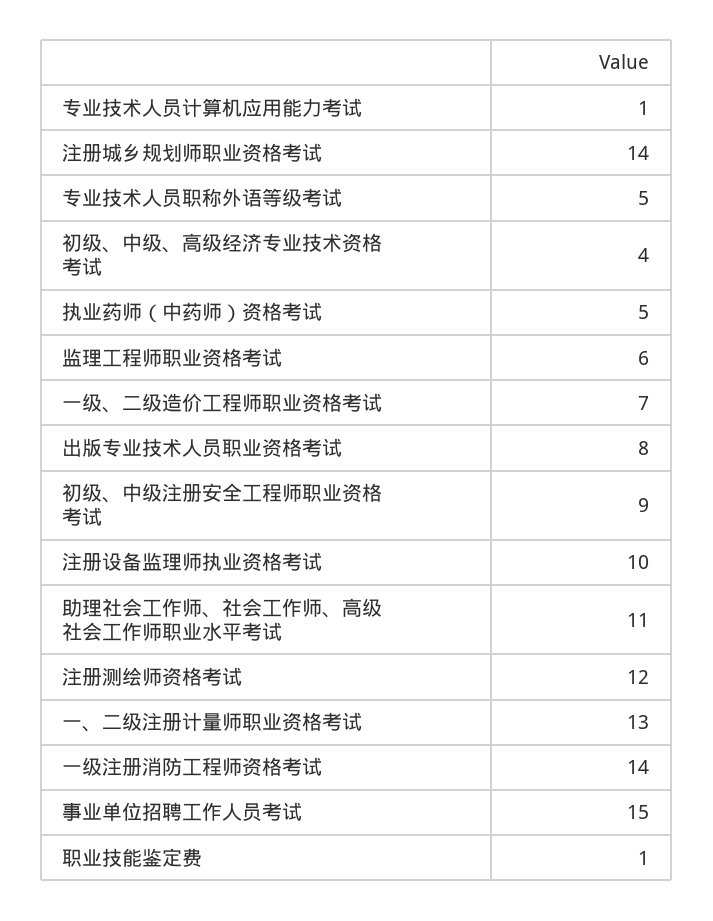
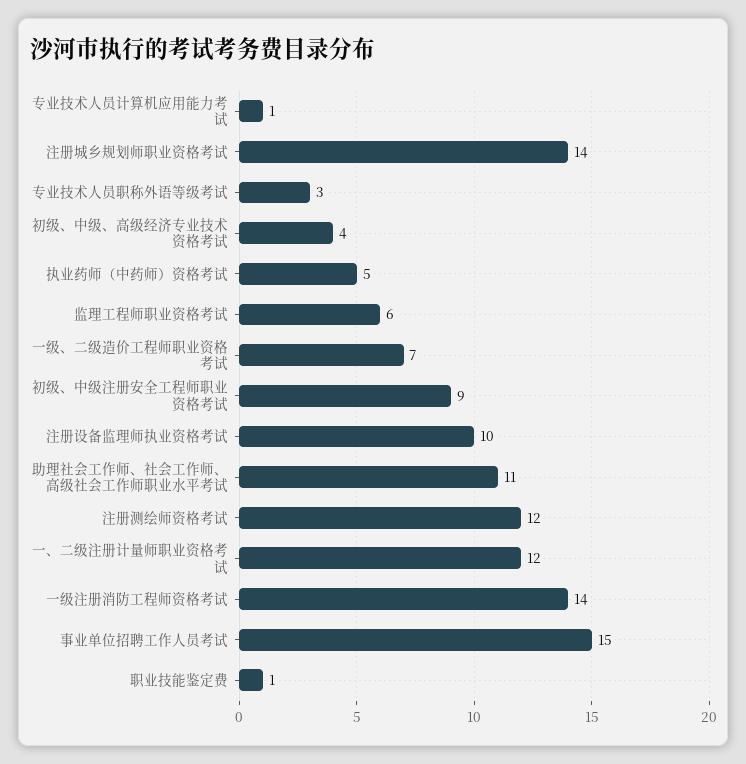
专业技术人员职称外语等级考试: 5 -> 3
出版专业技术人员职业资格考试: 8 -> none
一、二级注册计量师职业资格考试: 13 -> 12

